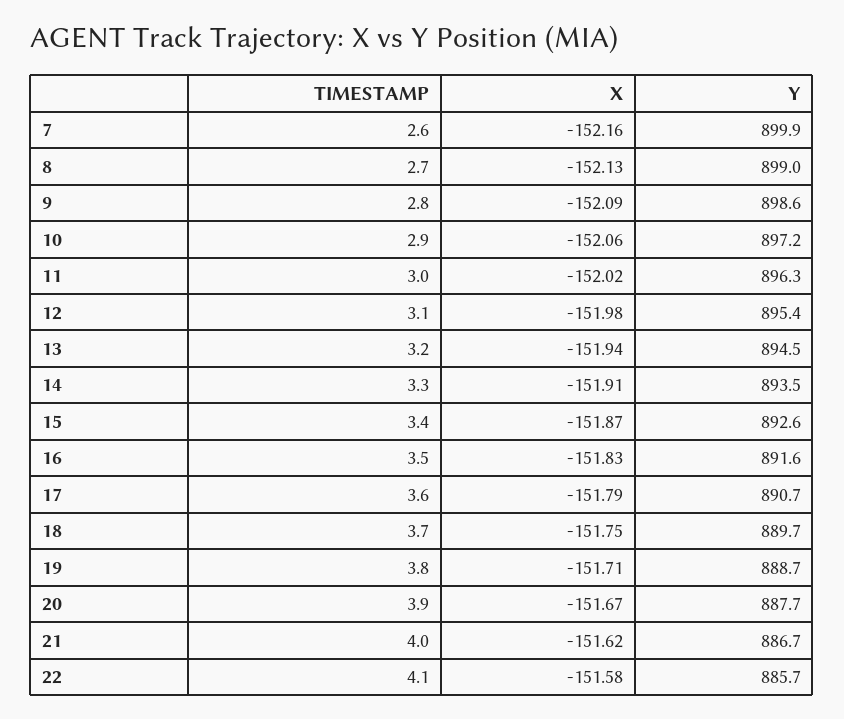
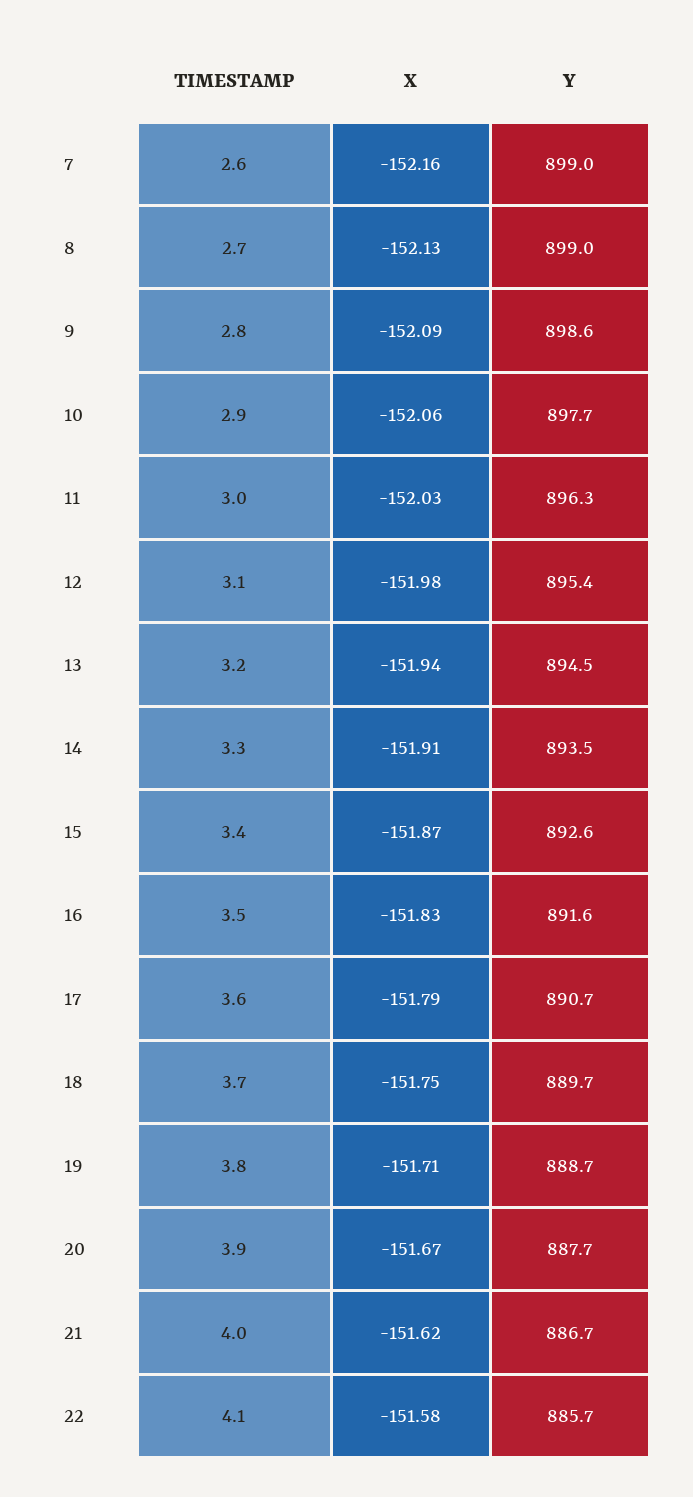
Y, 7: 899.9 -> 899
Y, 10: 897.2 -> 897.7
X, 11: -152.02 -> -152.03

